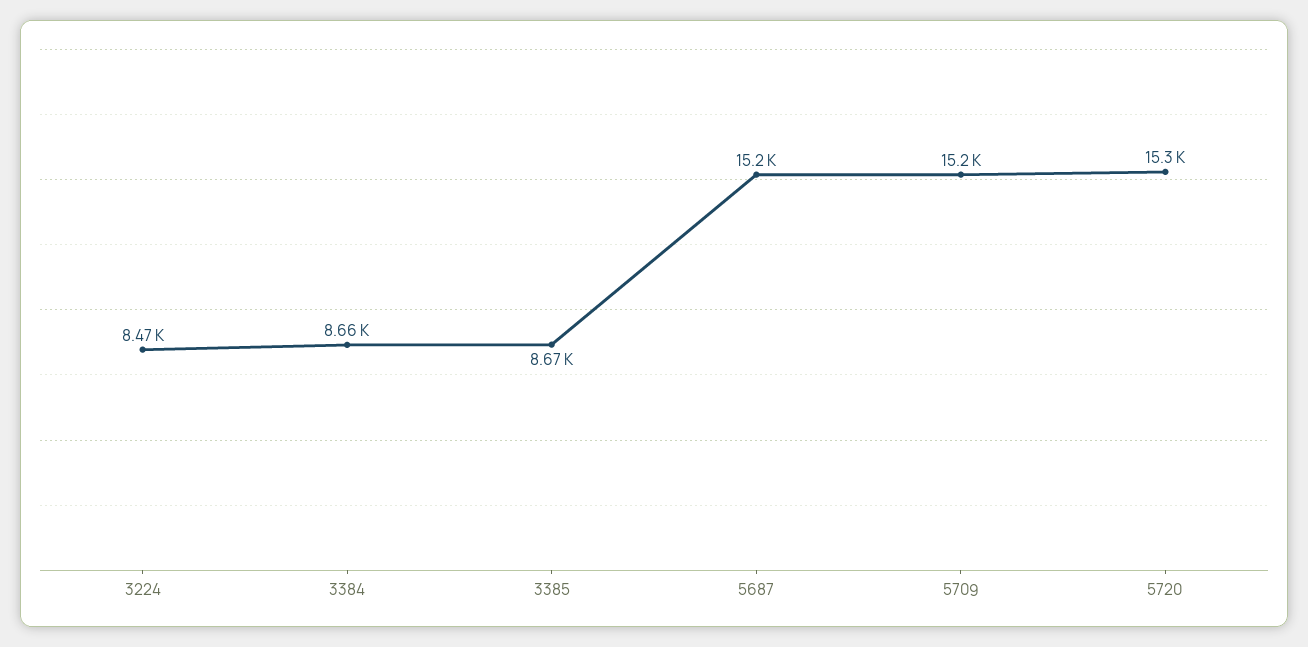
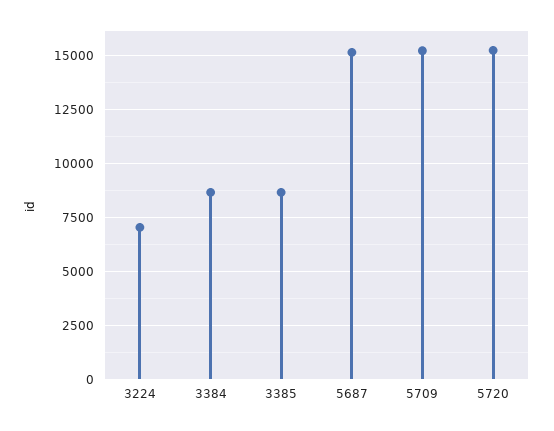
3224: 8470 -> 7000

